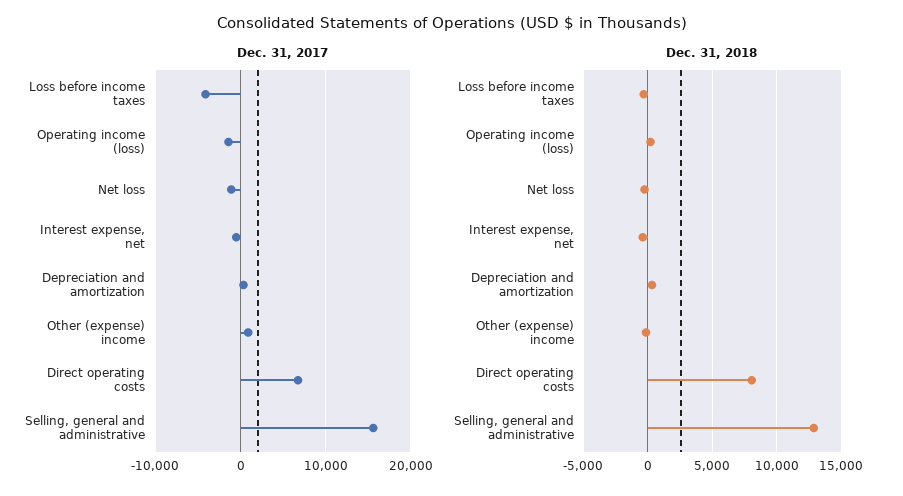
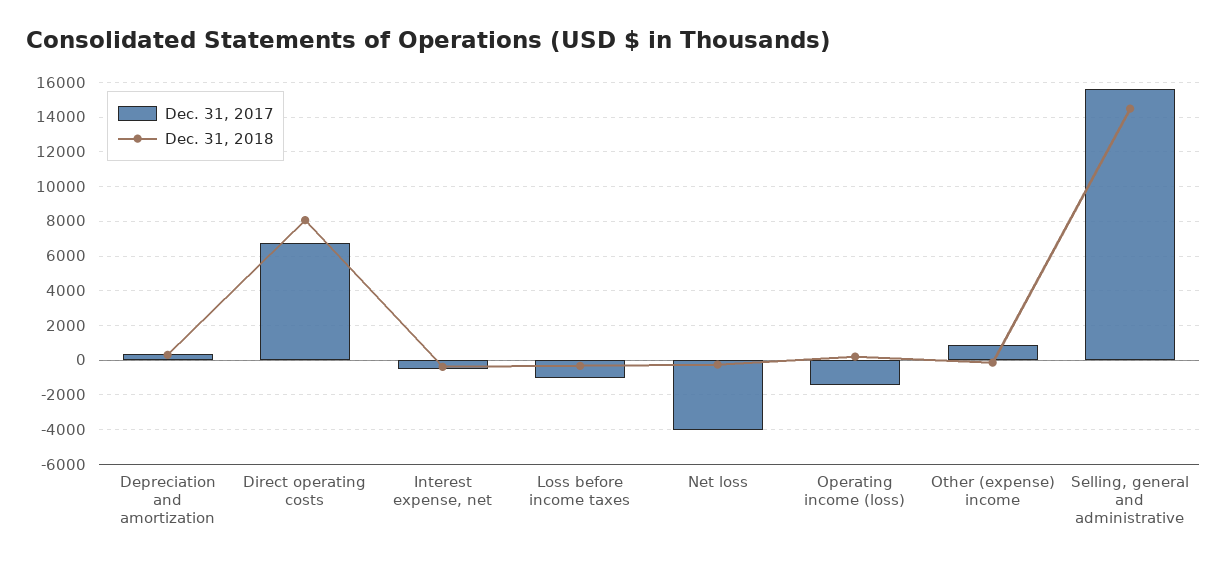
Dec. 31, 2017, Loss before income taxes: -4000 -> -1000
Dec. 31, 2017, Net loss: -1000 -> -4000
Dec. 31, 2018, Selling, general and administrative: 13000 -> 14500

